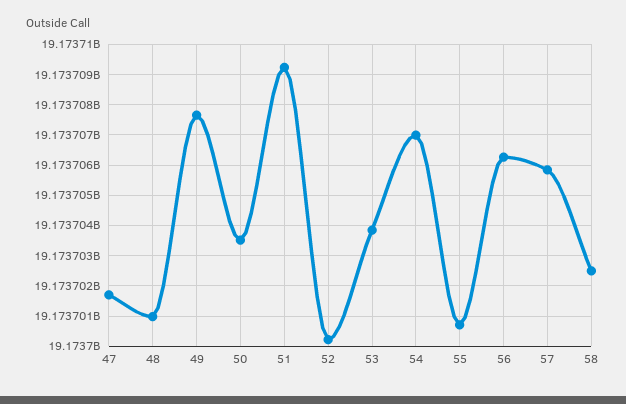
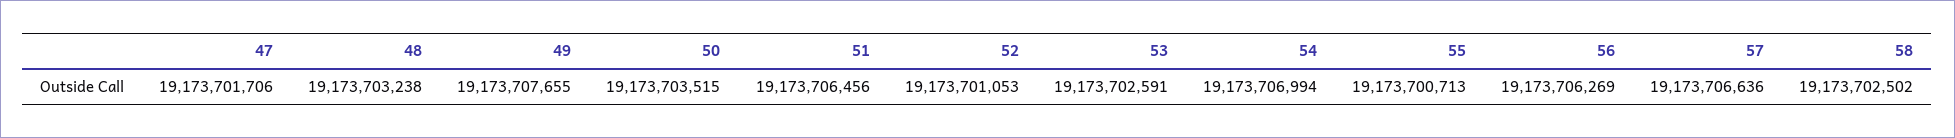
48: 19173701000 -> 19173703238
51: 19173709200 -> 19173706456
52: 19173700200 -> 19173701053
53: 19173703800 -> 19173702591
57: 19173705800 -> 19173706636

